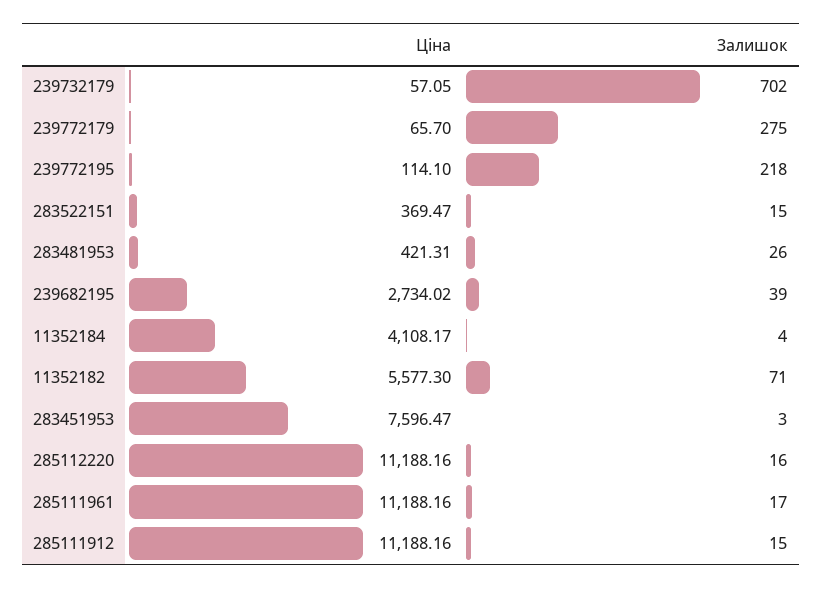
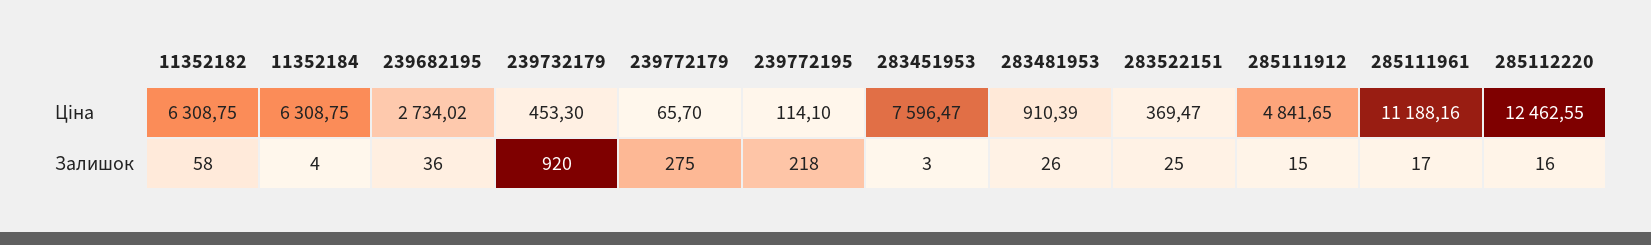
Ціна, 239732179: 57.05 -> 453.3
Залишок, 239732179: 702 -> 920
Залишок, 283522151: 15 -> 25
Ціна, 283481953: 421.31 -> 910.39
Залишок, 239682195: 39 -> 36
Ціна, 11352184: 4108.17 -> 6308.75
Ціна, 11352182: 5577.3 -> 6308.75
Залишок, 11352182: 71 -> 58
Ціна, 285112220: 11188.16 -> 12462.55
Ціна, 285111912: 11188.16 -> 4841.65

